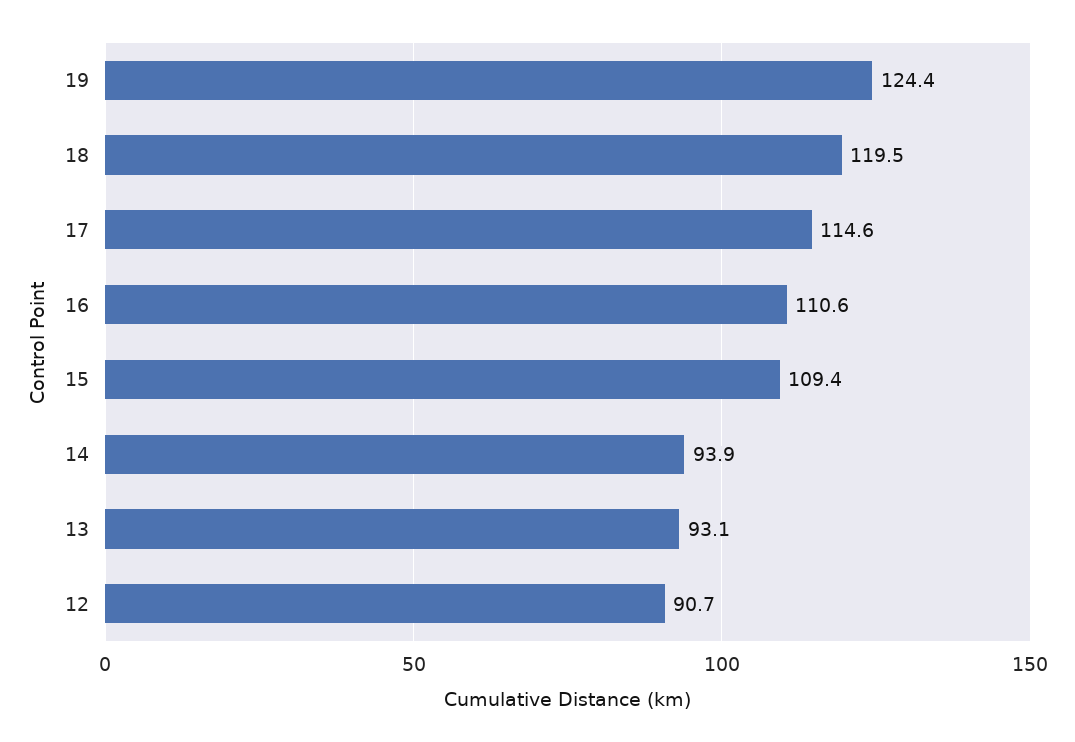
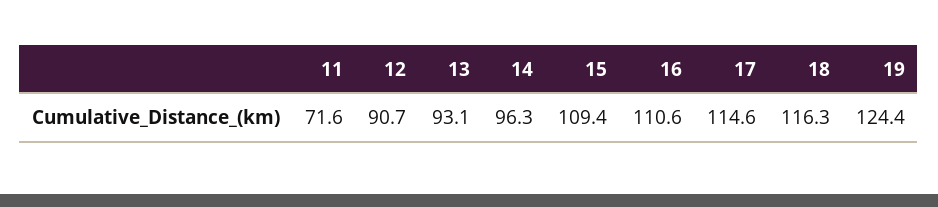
18: 119.5 -> 116.3
14: 93.9 -> 96.3
11: none -> 71.6

